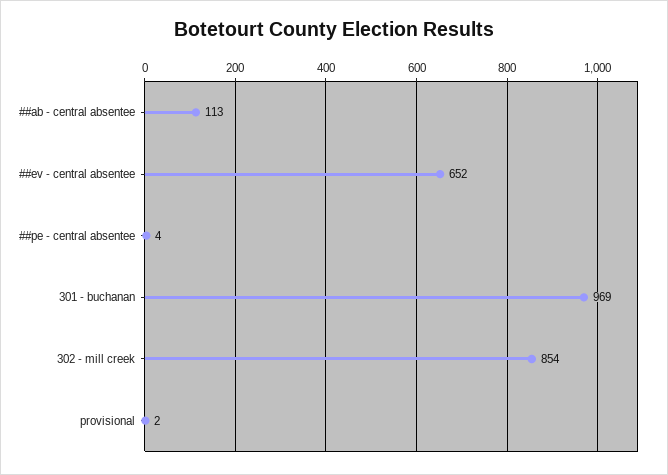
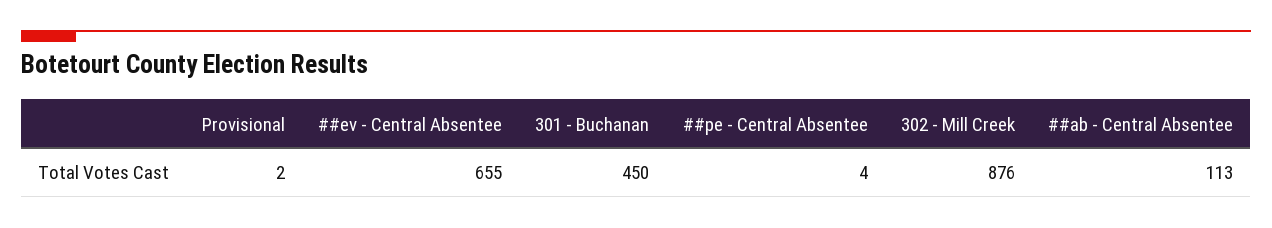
##ev - central absentee: 652 -> 655
301 - buchanan: 969 -> 450
302 - mill creek: 854 -> 876

